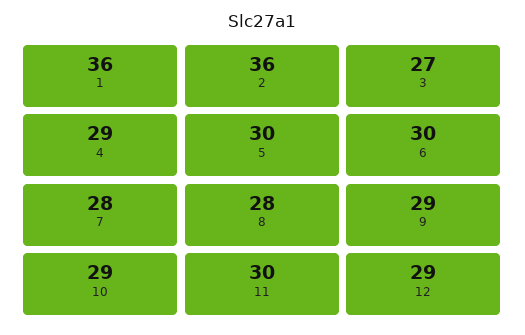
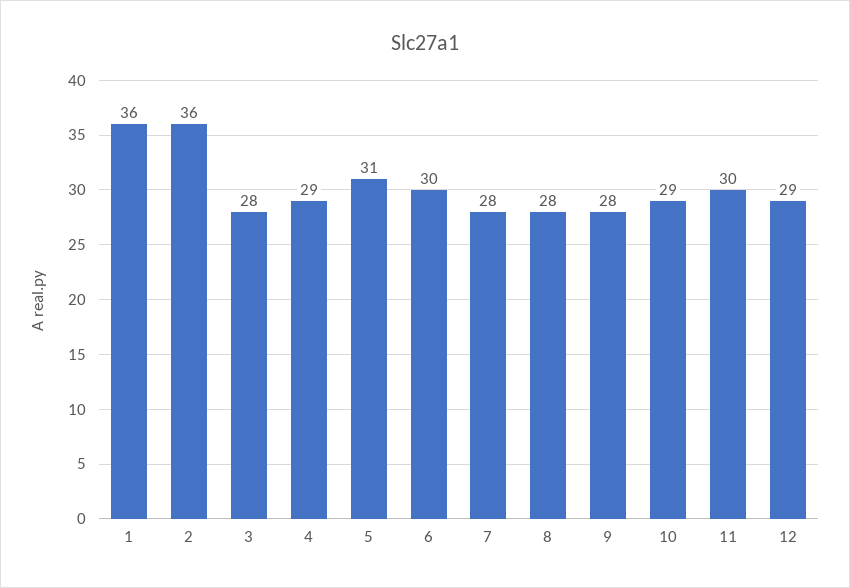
3: 27 -> 28
5: 30 -> 31
9: 29 -> 28

